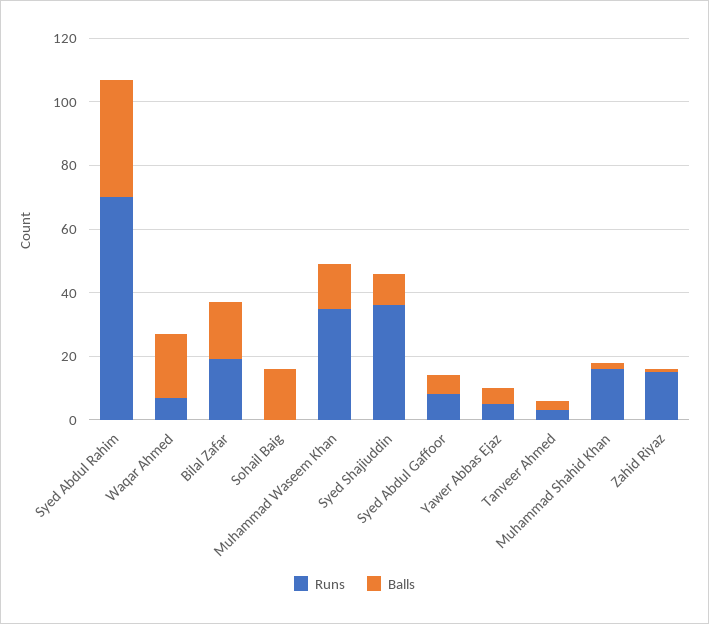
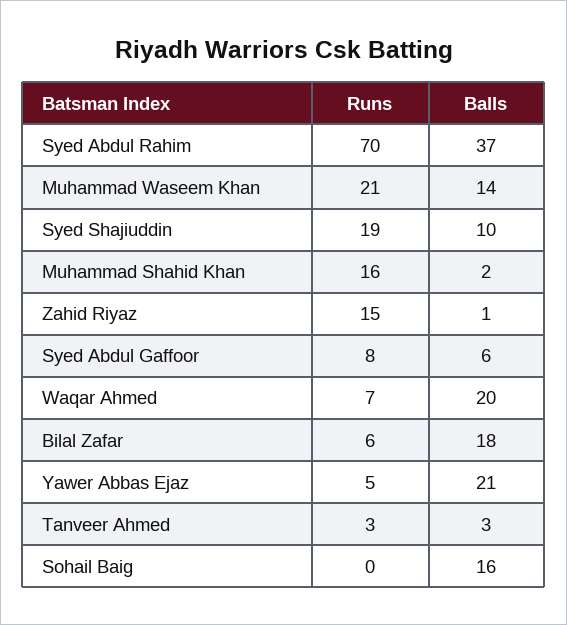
Runs, Bilal Zafar: 20 -> 6
Runs, Muhammad Waseem Khan: 35 -> 21
Runs, Syed Shajiuddin: 35 -> 19
Balls, Yawer Abbas Ejaz: 5 -> 21

